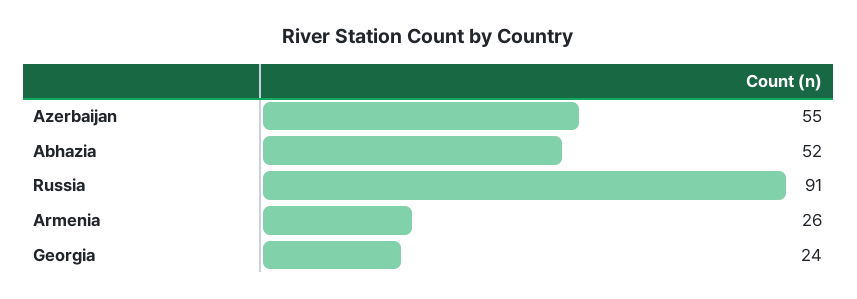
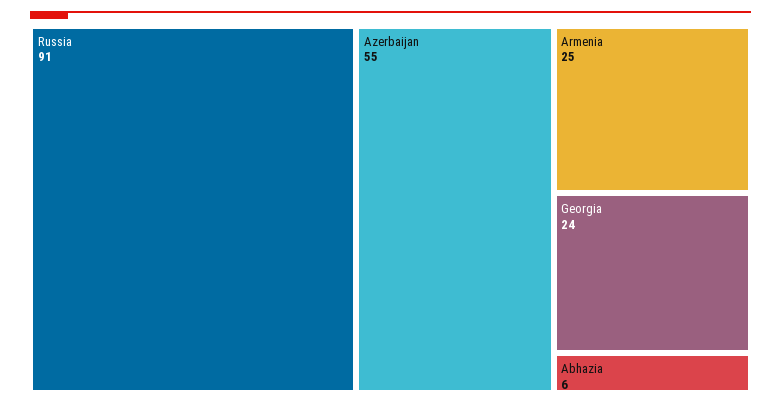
Abhazia: 52 -> 6
Armenia: 26 -> 25

